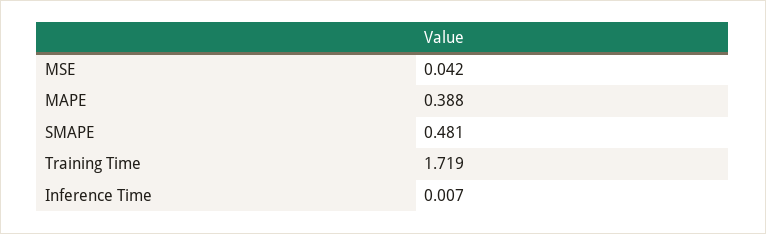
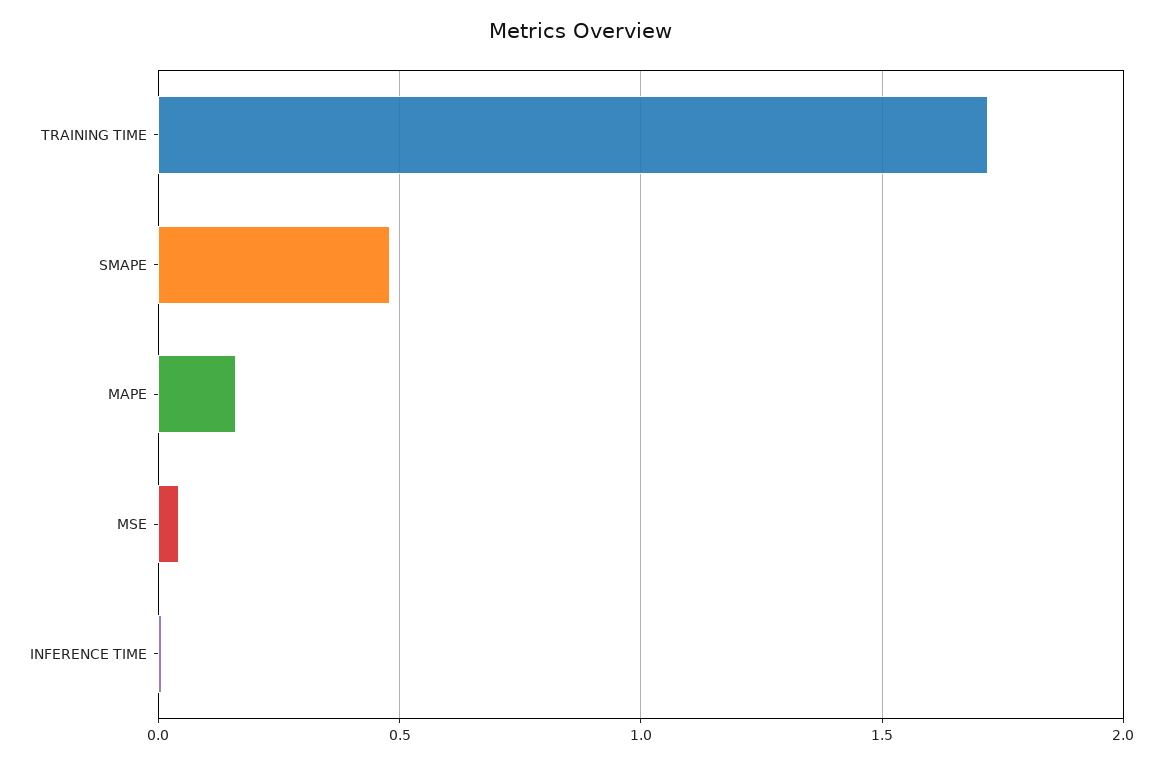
MAPE: 0.388 -> 0.15

